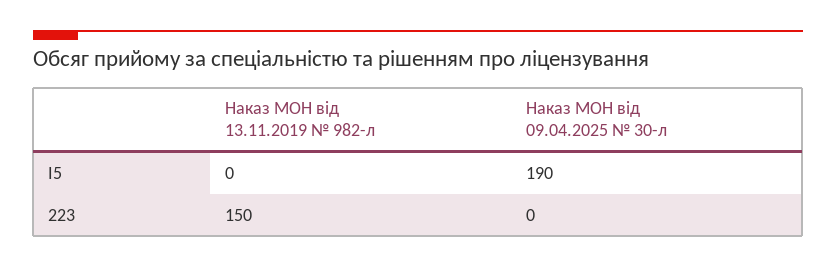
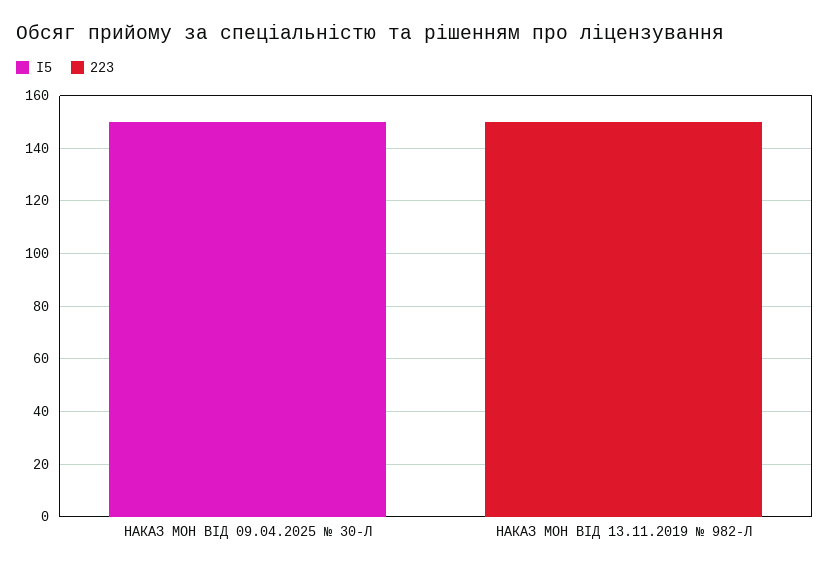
I5, Наказ МОН від 09.04.2025 № 30-л: 190 -> 150

